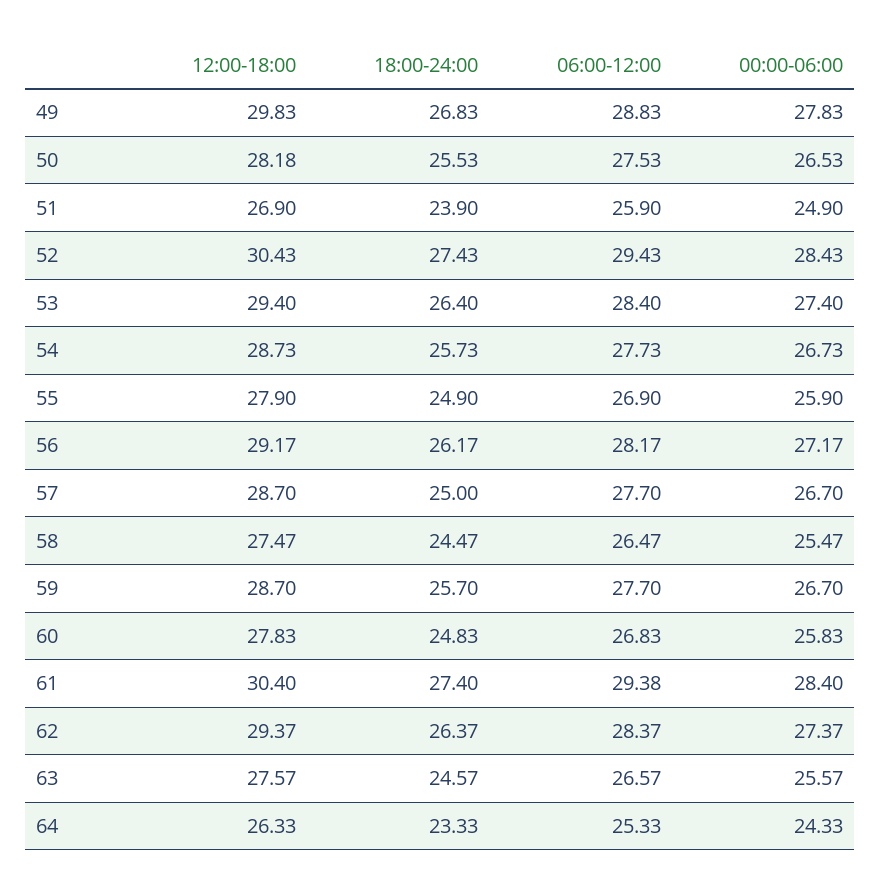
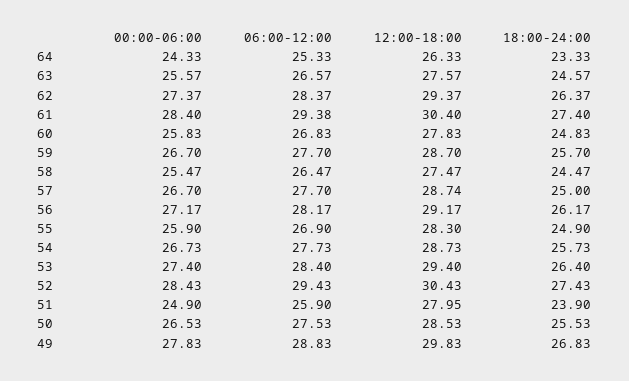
12:00-18:00, 50: 28.18 -> 28.53
12:00-18:00, 51: 26.9 -> 27.95
12:00-18:00, 55: 27.9 -> 28.3
12:00-18:00, 57: 28.7 -> 28.74

